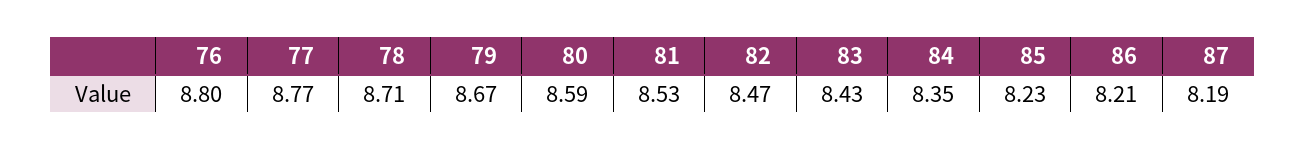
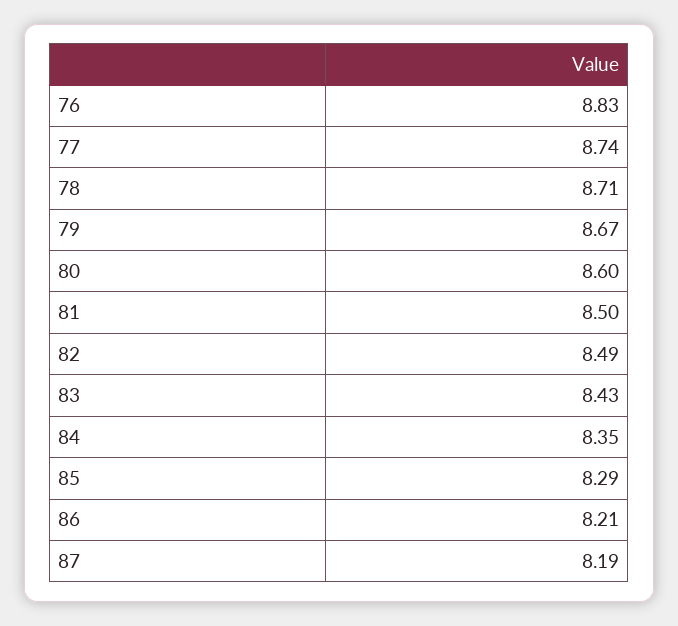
76: 8.8 -> 8.83
77: 8.77 -> 8.74
80: 8.59 -> 8.6
81: 8.53 -> 8.5
82: 8.47 -> 8.49
85: 8.23 -> 8.29

